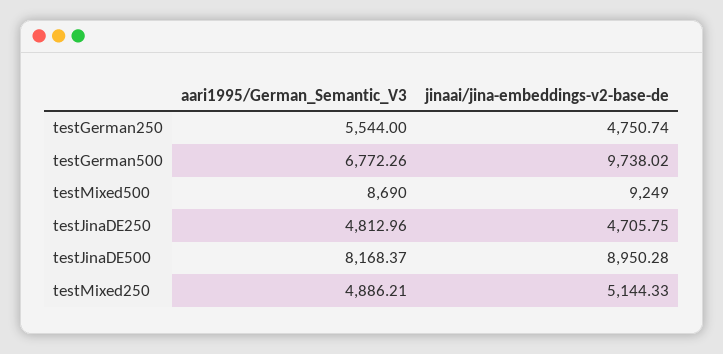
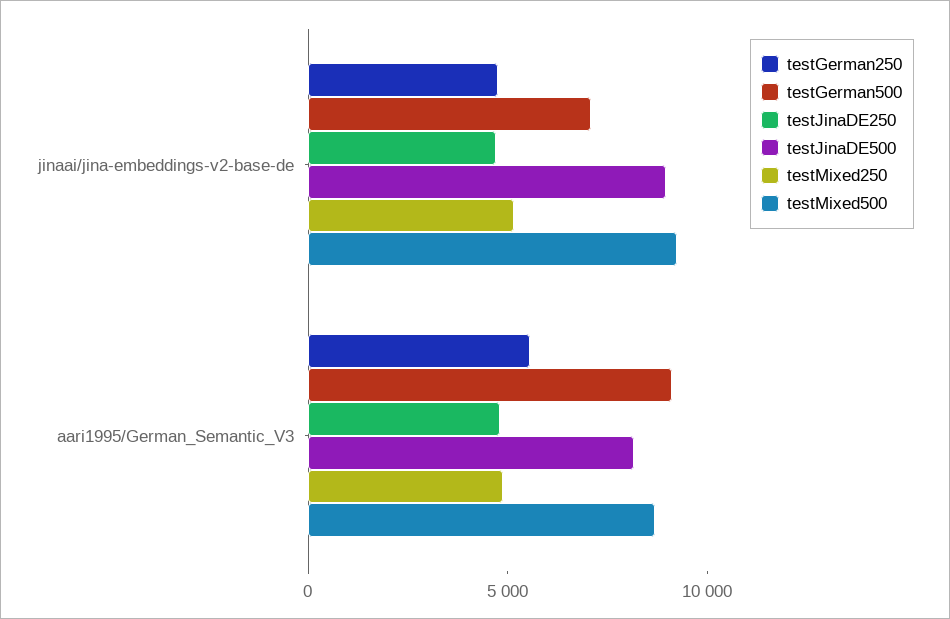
testGerman500, aari1995/German_Semantic_V3: 6772.26 -> 9000
testGerman500, jinaai/jina-embeddings-v2-base-de: 9738.02 -> 7000

